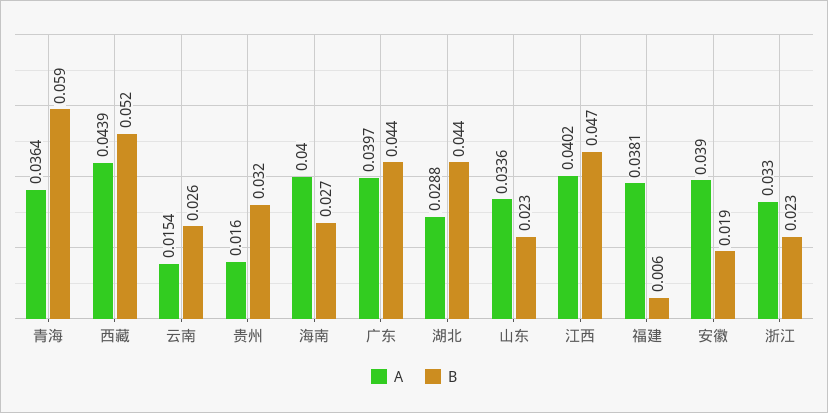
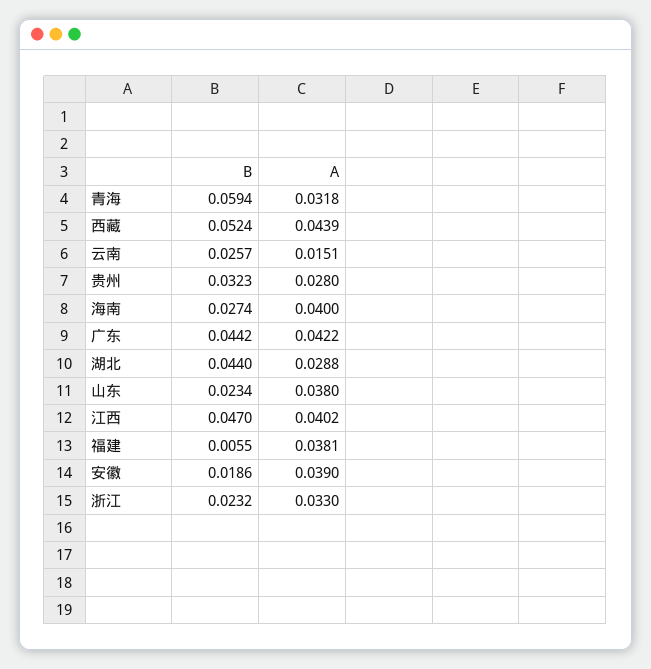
A, 青海: 0.0364 -> 0.0318
A, 云南: 0.0154 -> 0.0151
A, 贵州: 0.016 -> 0.028
A, 广东: 0.0397 -> 0.0422
A, 山东: 0.0336 -> 0.038

